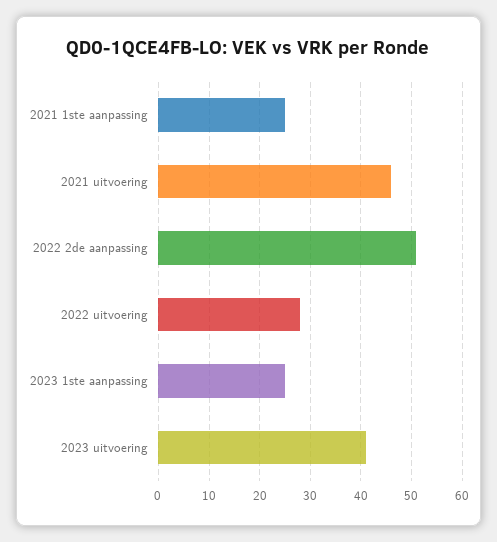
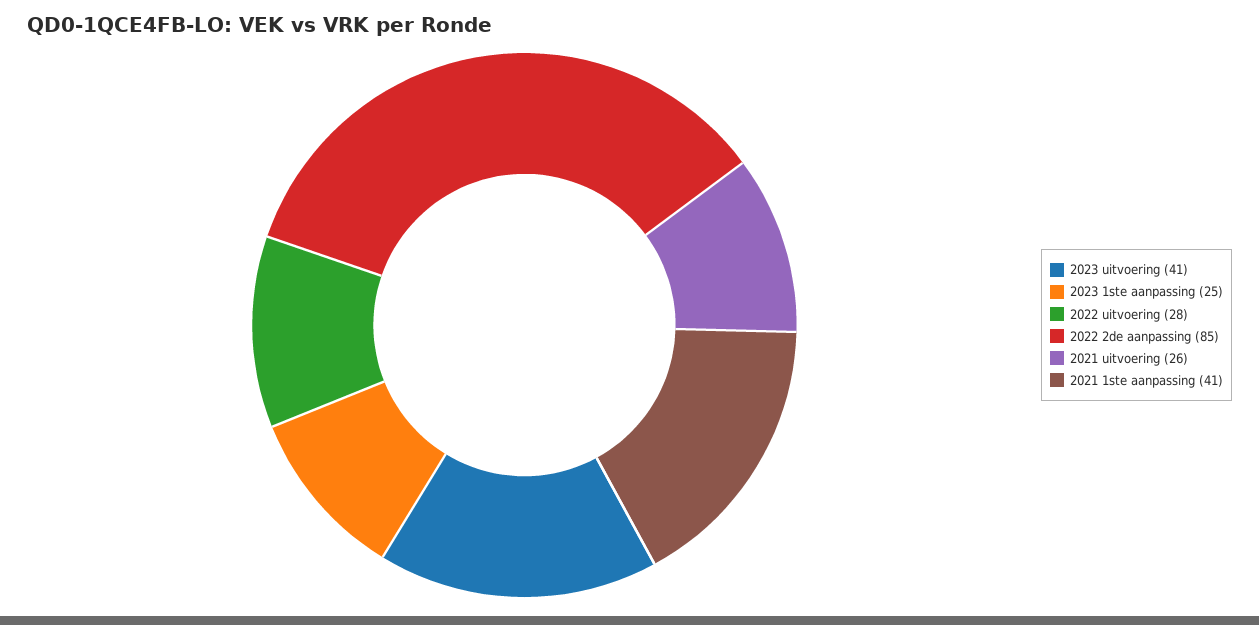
2021 1ste aanpassing: 25 -> 41
2021 uitvoering: 45 -> 26
2022 2de aanpassing: 50 -> 85

